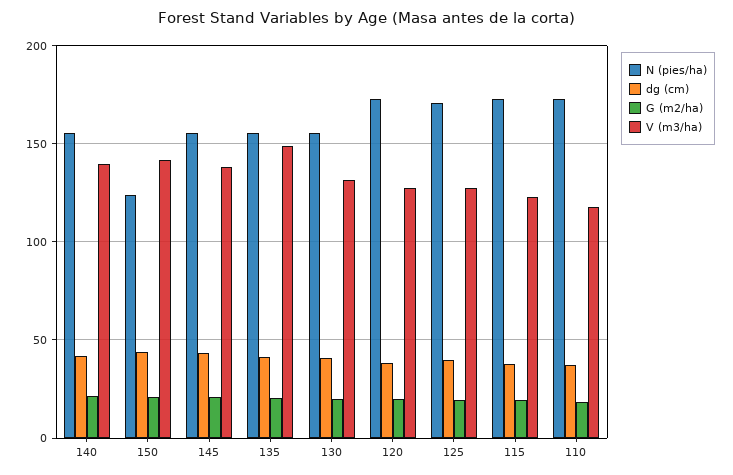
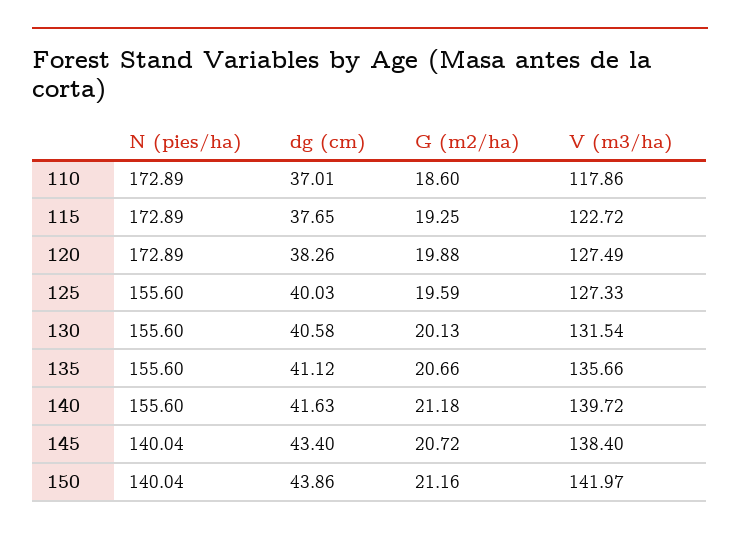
N (pies/ha), 150: 125 -> 140.04
N (pies/ha), 145: 155 -> 140.04
V (m3/ha), 135: 150 -> 135.66
N (pies/ha), 125: 170 -> 155.6

